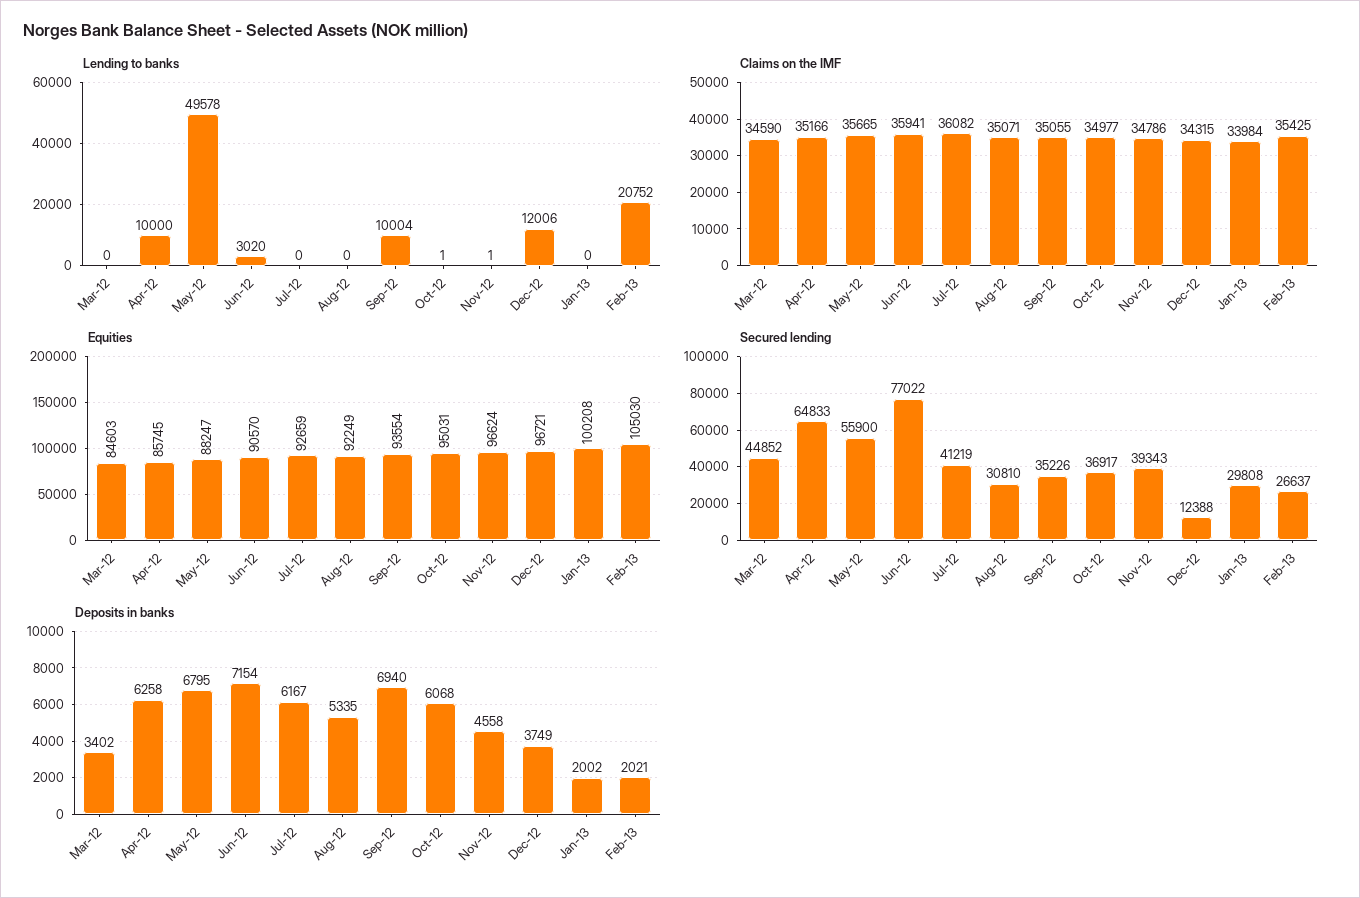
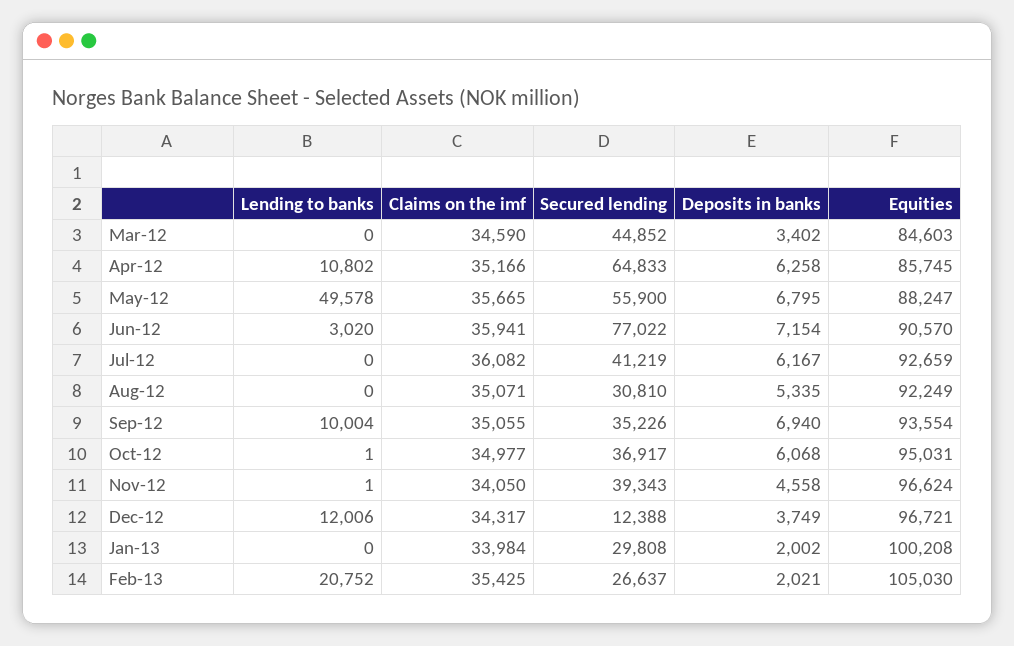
Lending to banks, Apr-12: 10000 -> 10802
Claims on the IMF, Nov-12: 34786 -> 34050
Claims on the IMF, Dec-12: 34315 -> 34317

